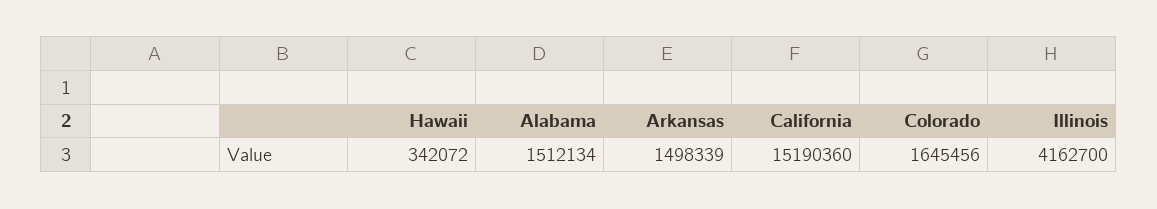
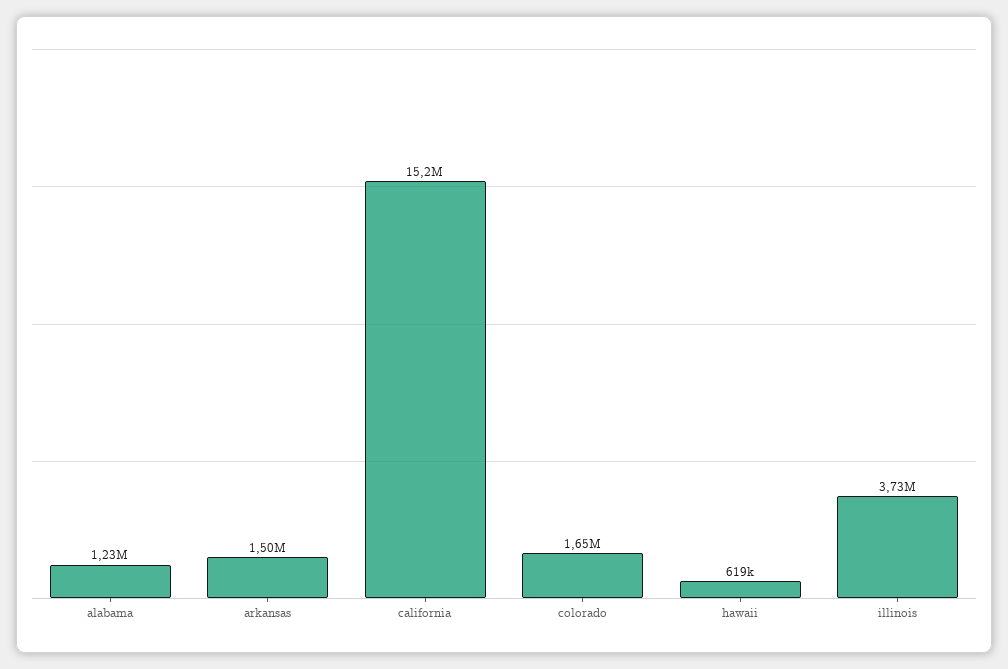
Hawaii: 342072 -> 619000
Alabama: 1512134 -> 1230000
Illinois: 4162700 -> 3730000

